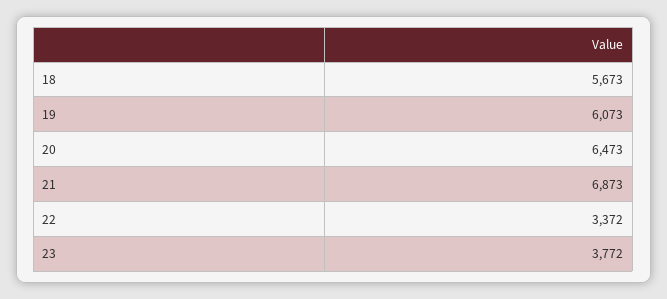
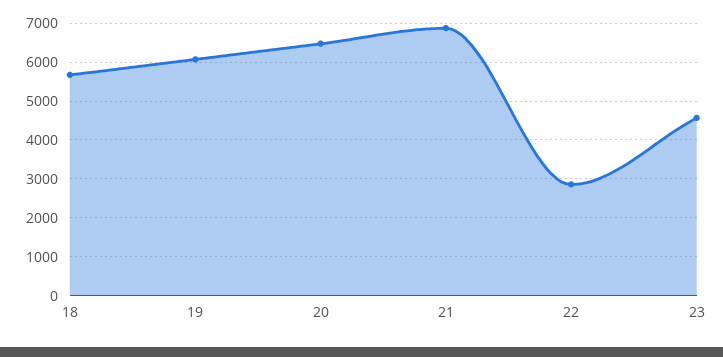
22: 3372 -> 2800
23: 3772 -> 4600

